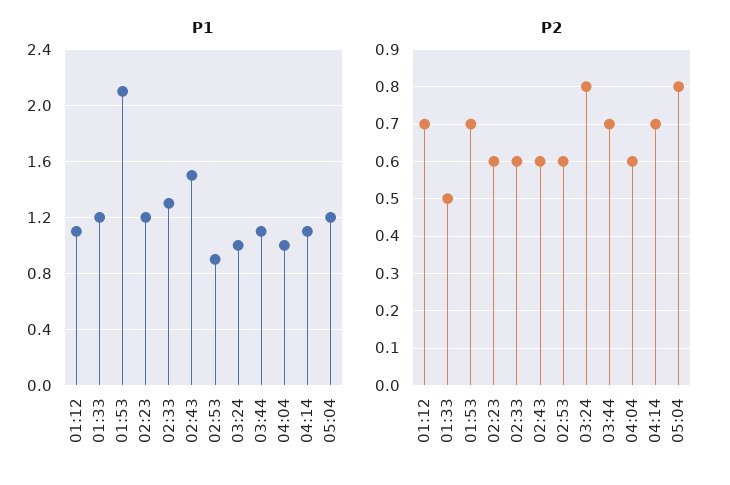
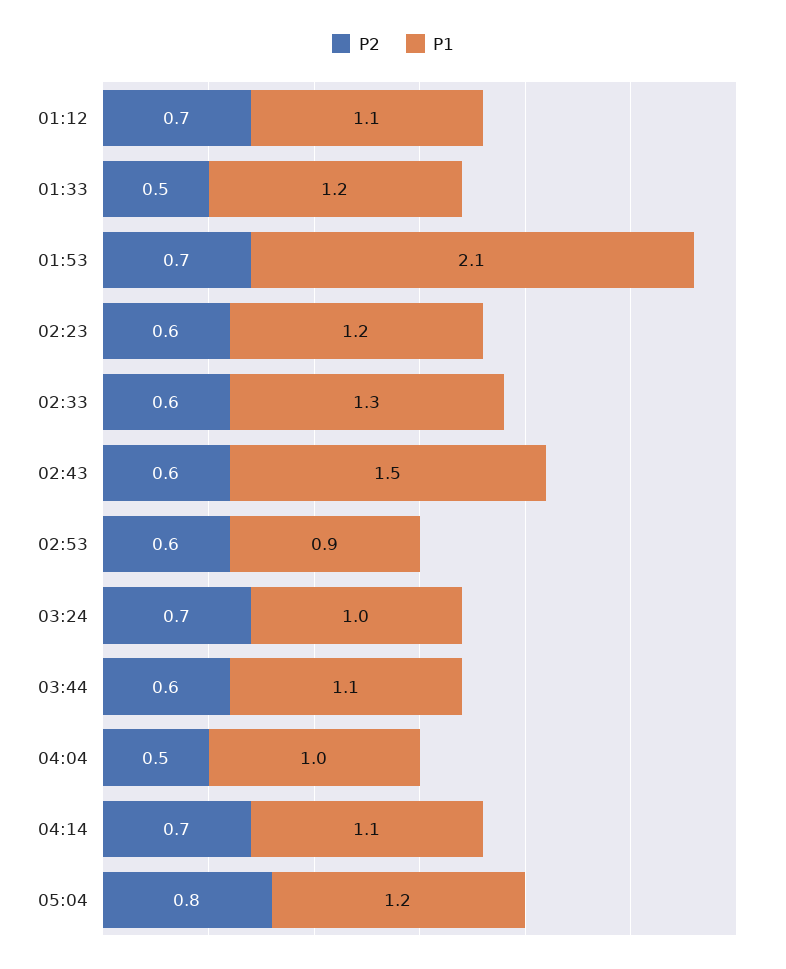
P2, 03:24: 0.8 -> 0.7
P2, 03:44: 0.7 -> 0.6
P2, 04:04: 0.6 -> 0.5

